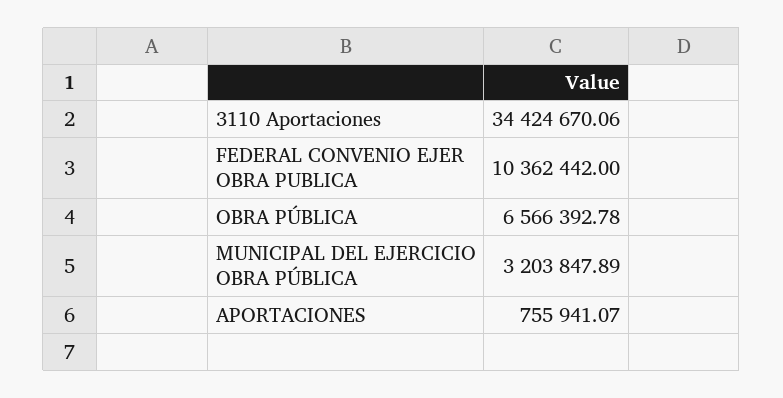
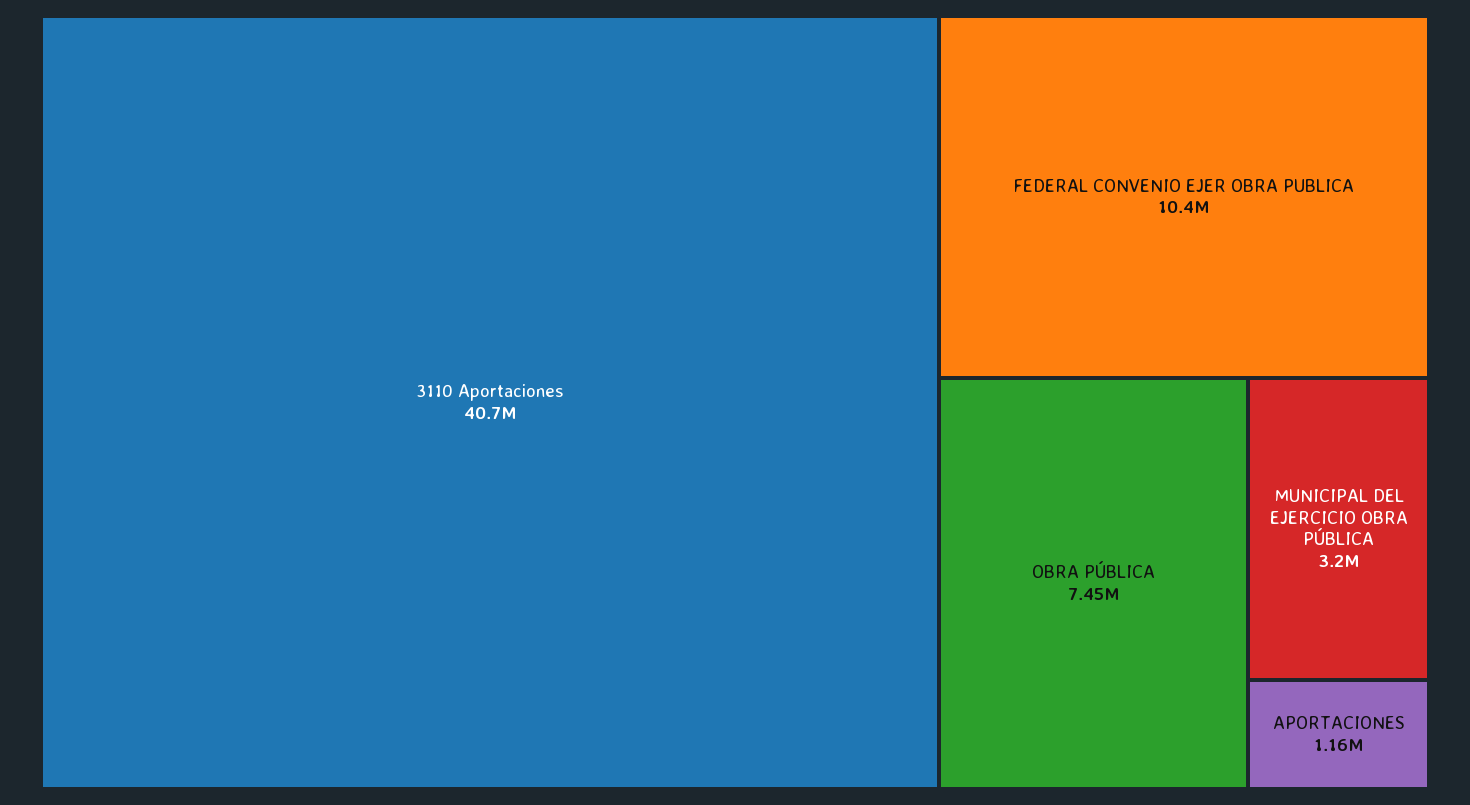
3110 Aportaciones: 34424670.06 -> 40700000
OBRA PÚBLICA: 6566392.78 -> 7450000
APORTACIONES: 755941.07 -> 1160000

